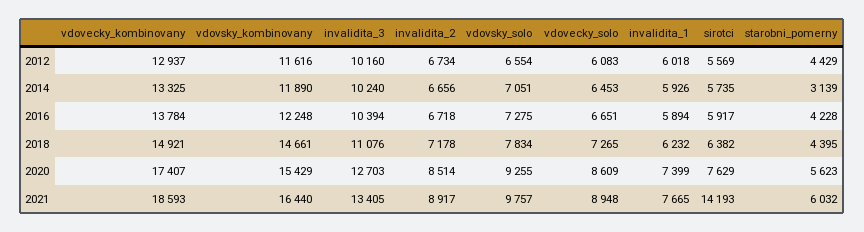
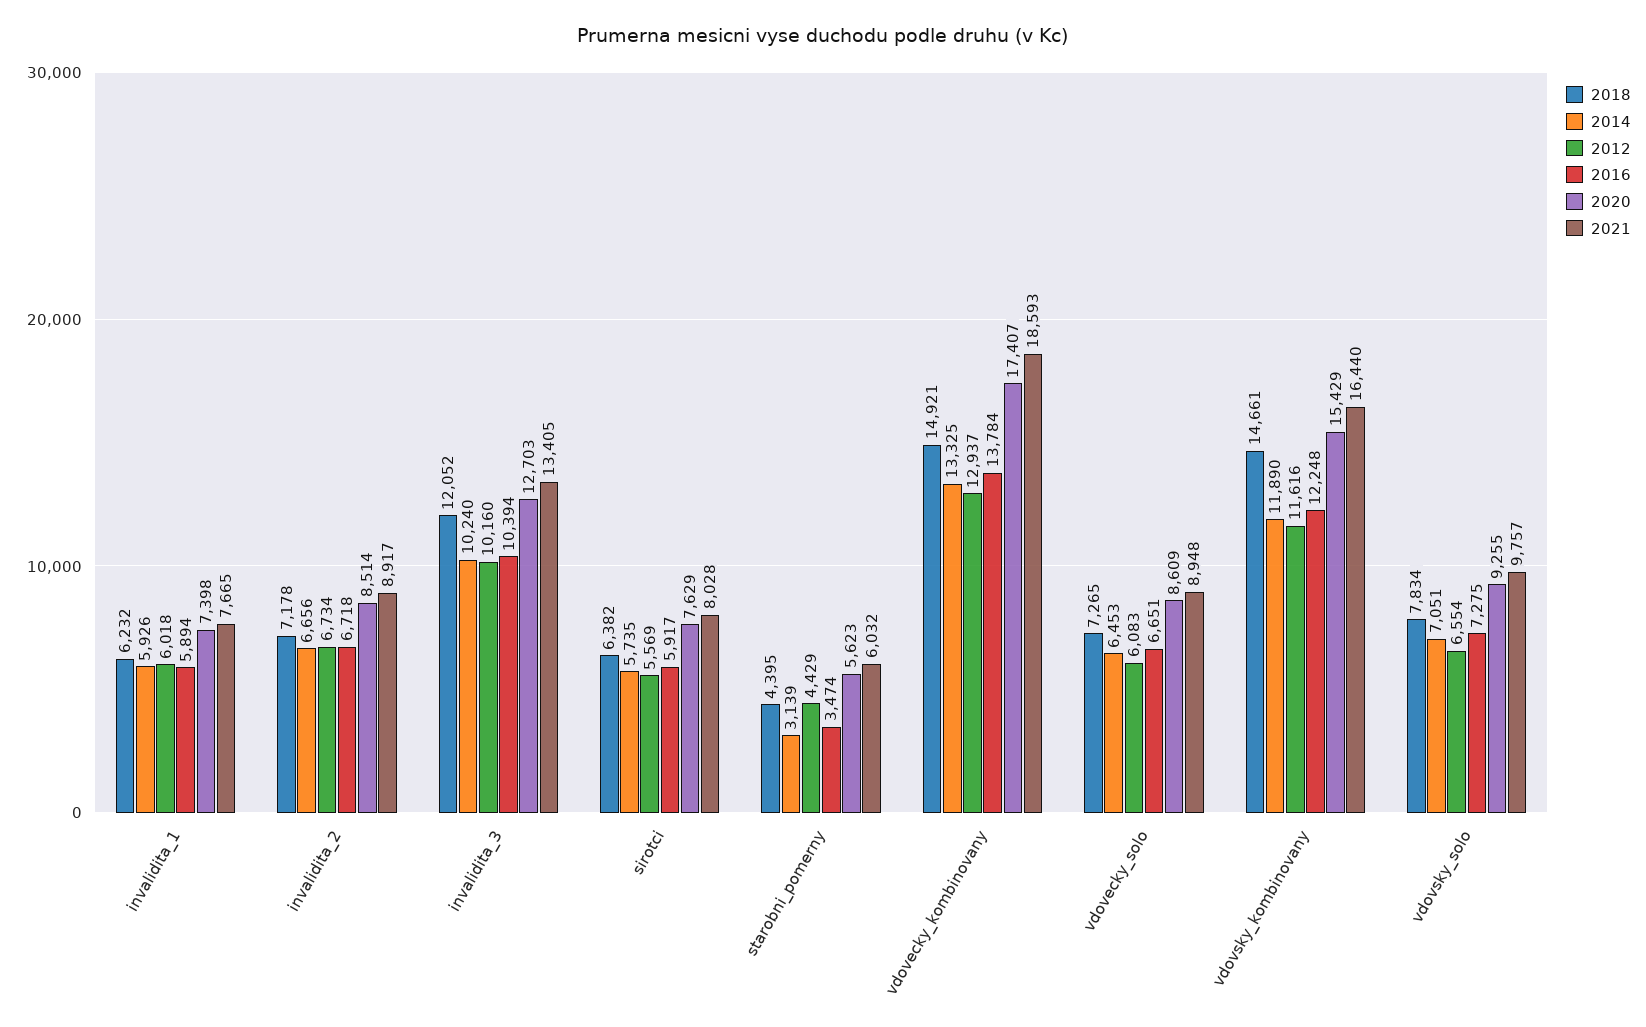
2016, starobni_pomerny: 4228 -> 3474
2018, invalidita_3: 11076 -> 12052
2020, invalidita_1: 7399 -> 7398
2021, sirotci: 14193 -> 8028

